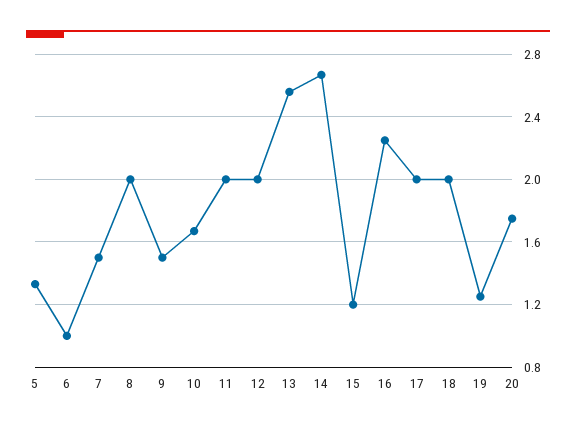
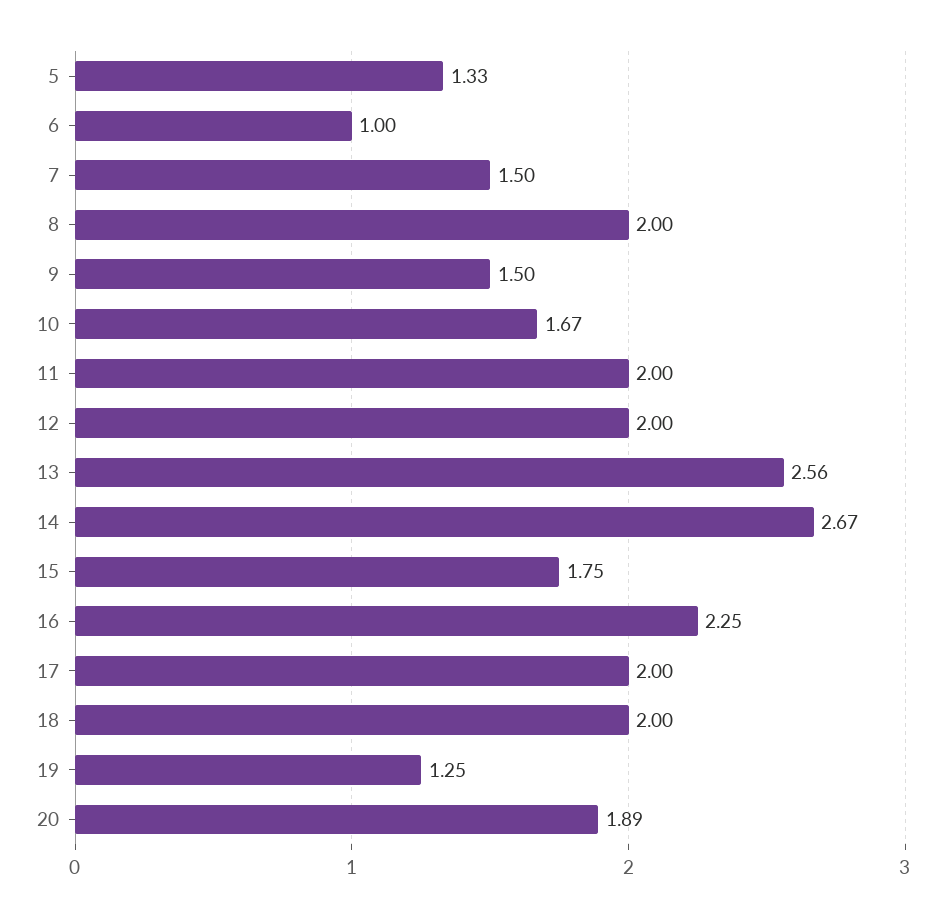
15: 1.2 -> 1.75
20: 1.75 -> 1.89

